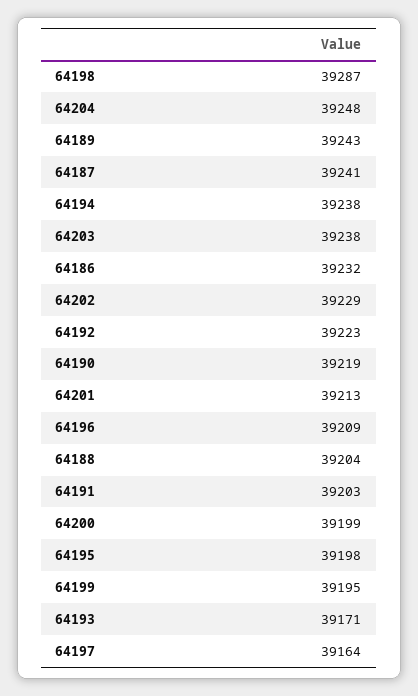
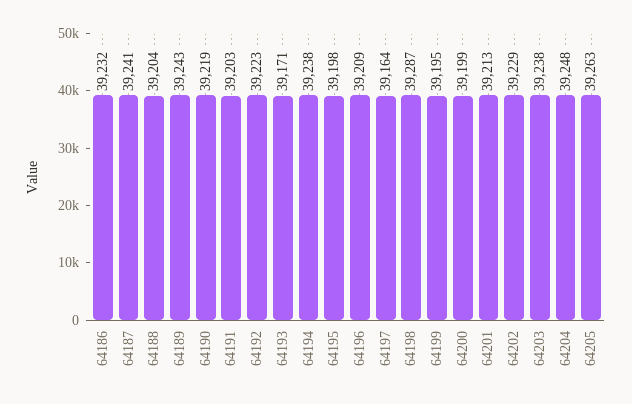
64205: none -> 39263

